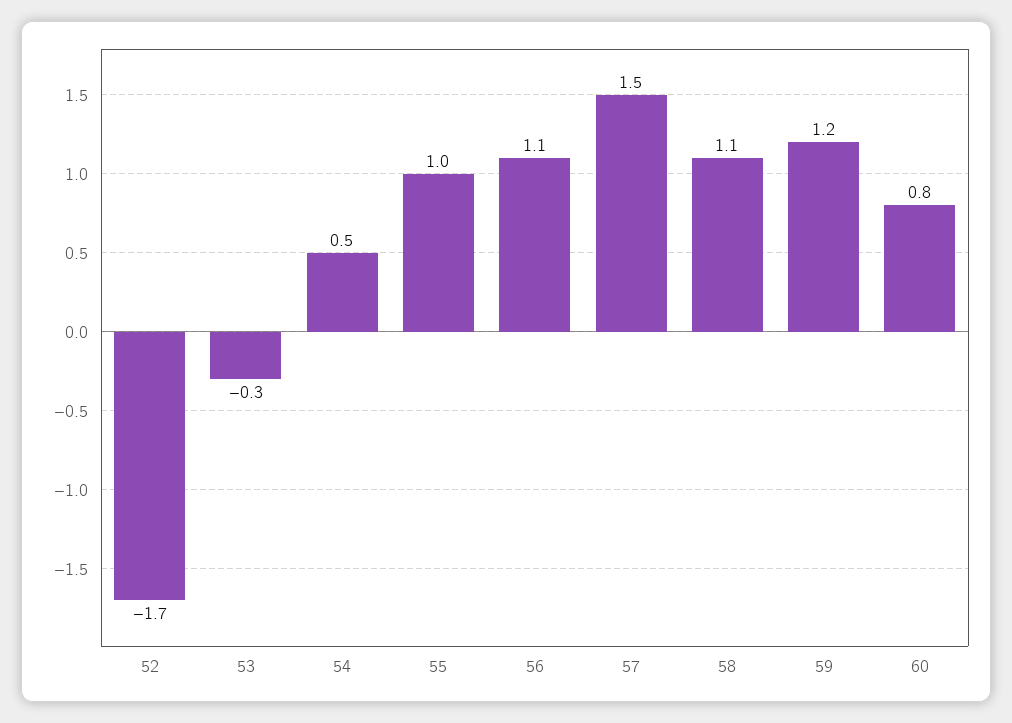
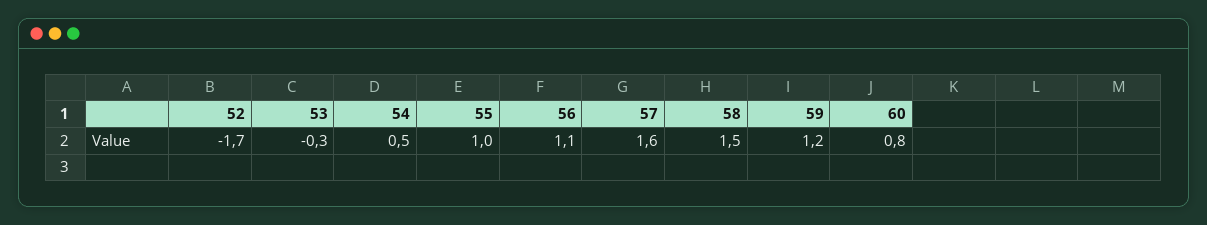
57: 1.5 -> 1.6
58: 1.1 -> 1.5

